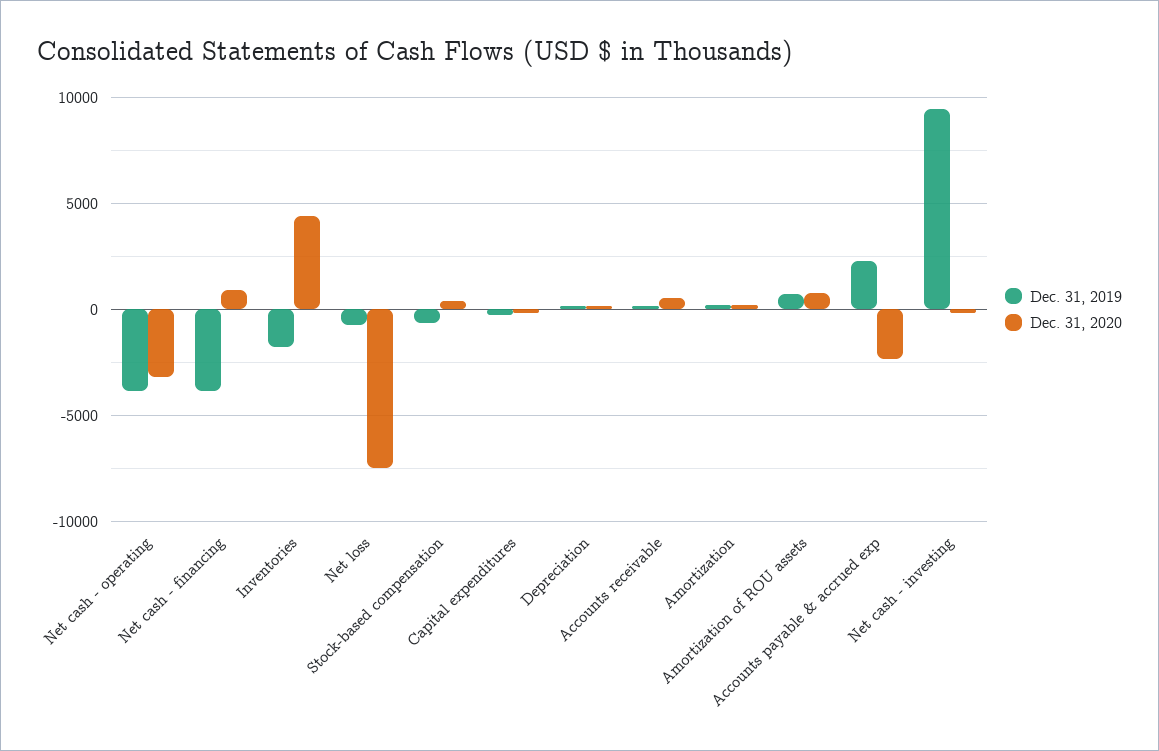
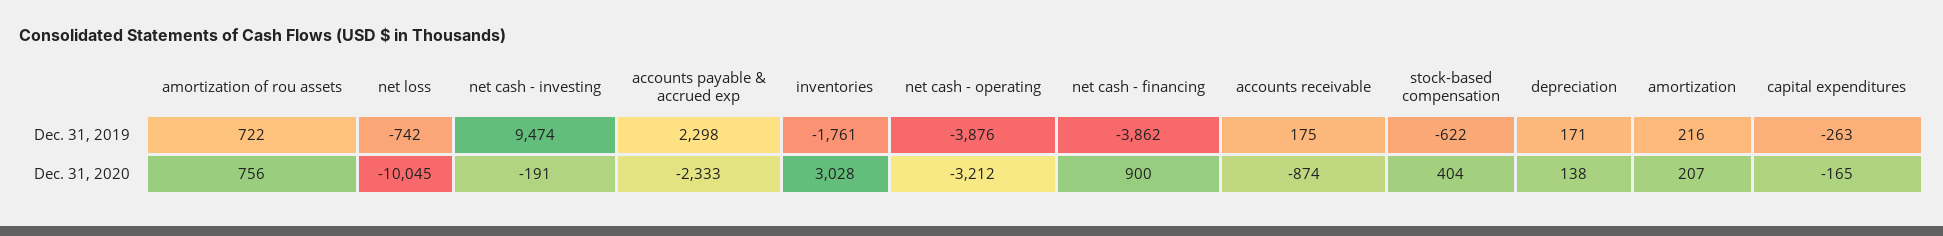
Dec. 31, 2020, Inventories: 4500 -> 3028
Dec. 31, 2020, Net loss: -7500 -> -10045
Dec. 31, 2020, Accounts receivable: 500 -> -874

